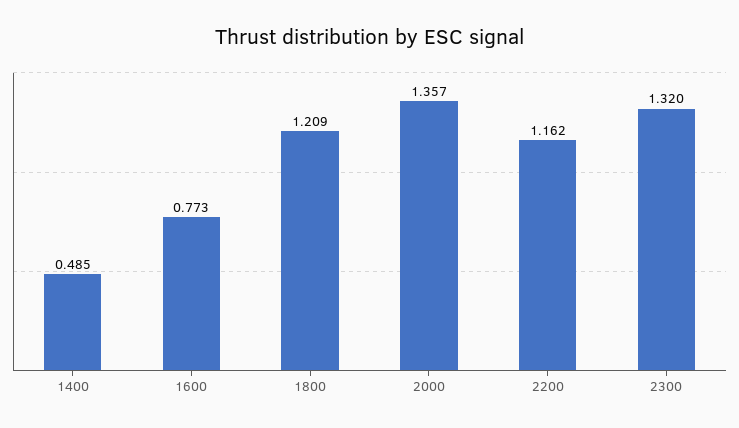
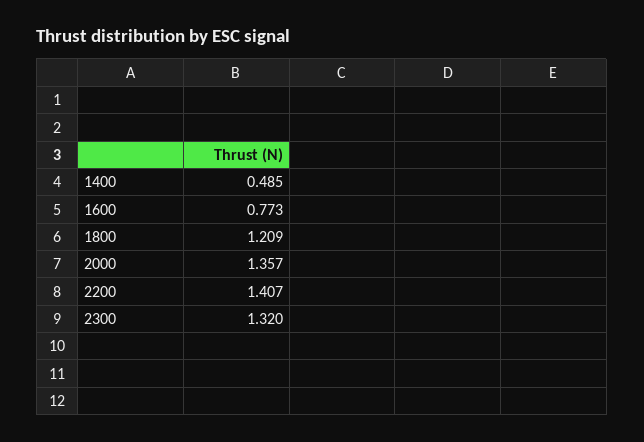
2200: 1.162 -> 1.407

